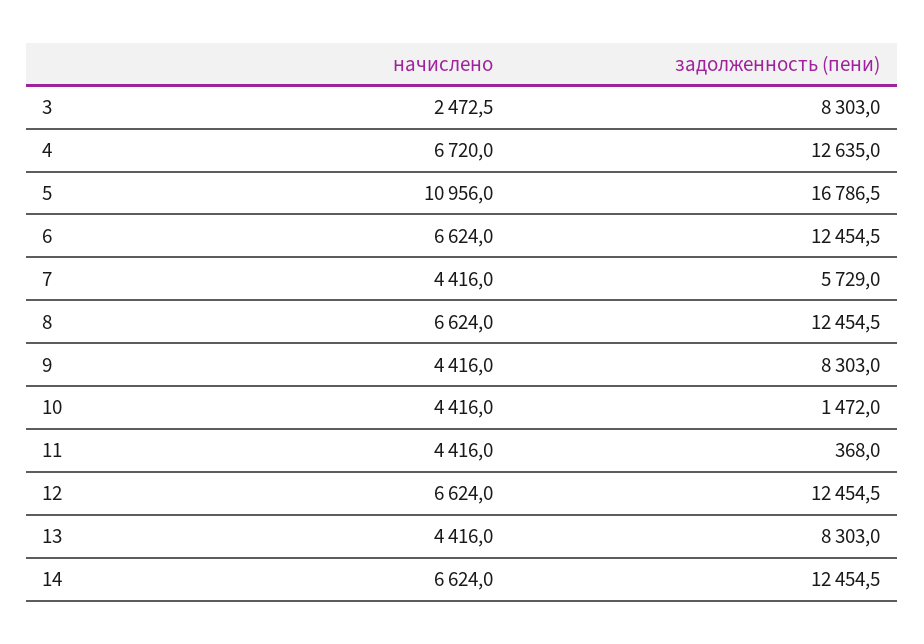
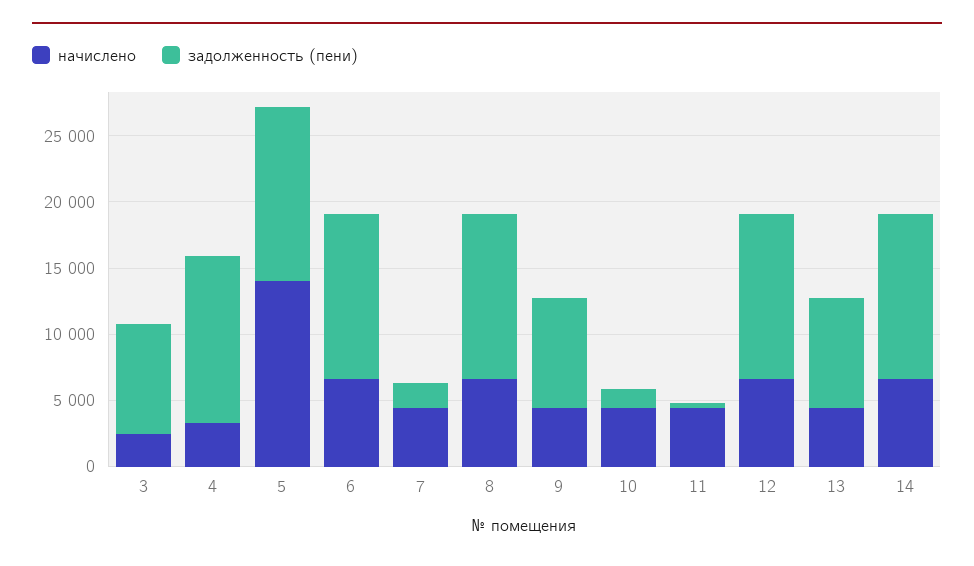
начислено, 4: 6720 -> 3000
начислено, 5: 10956 -> 14000
задолженность (пени), 5: 16786.5 -> 13000
задолженность (пени), 7: 5729 -> 2000

